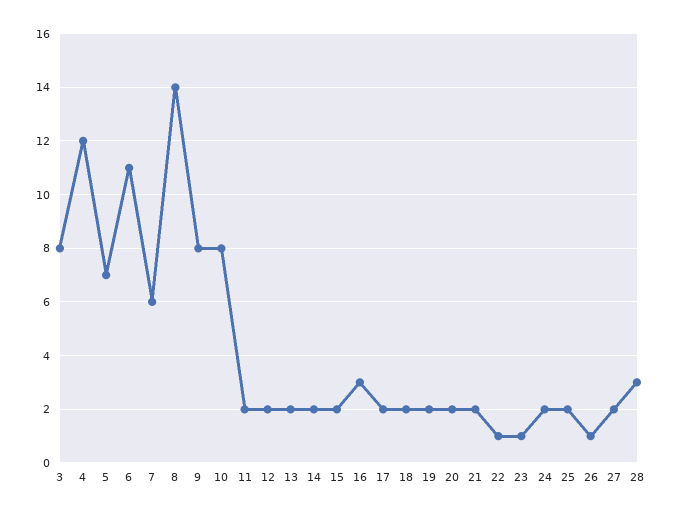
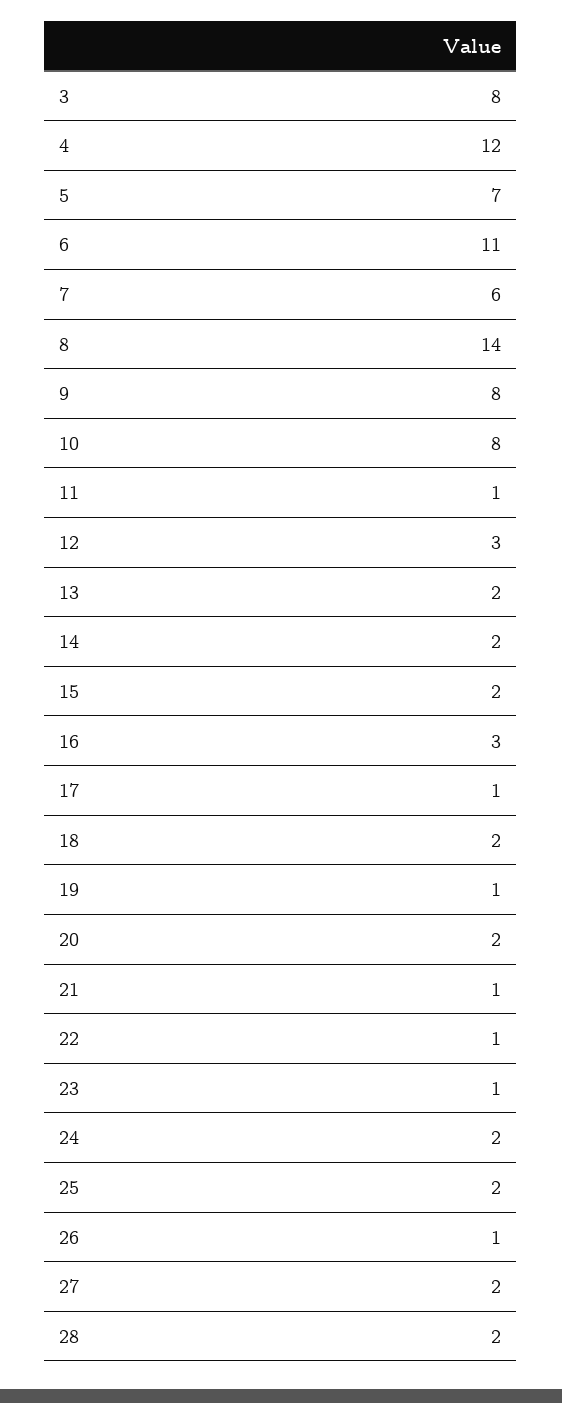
11: 2 -> 1
12: 2 -> 3
17: 2 -> 1
19: 2 -> 1
21: 2 -> 1
28: 3 -> 2

